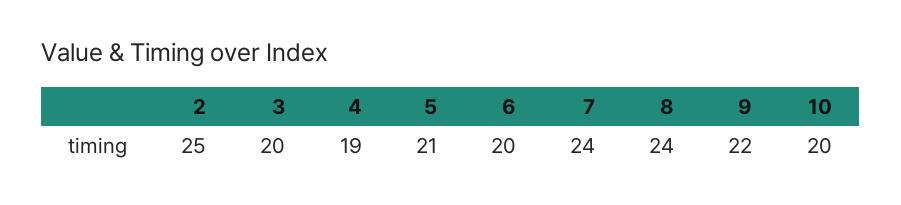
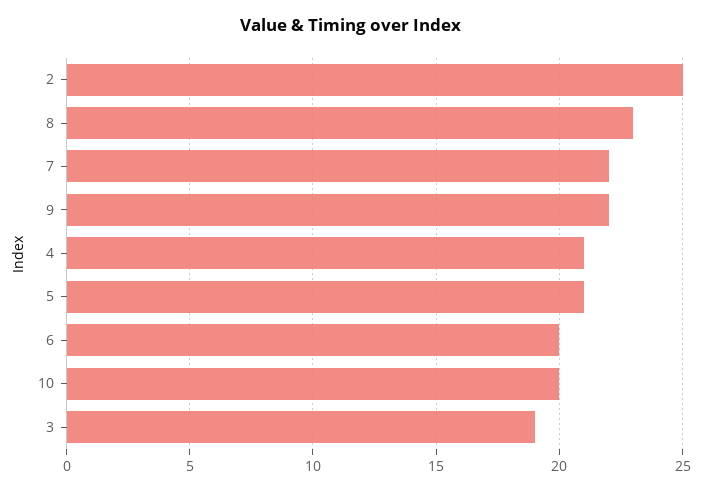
3: 20 -> 19
4: 19 -> 21
7: 24 -> 22
8: 24 -> 23

